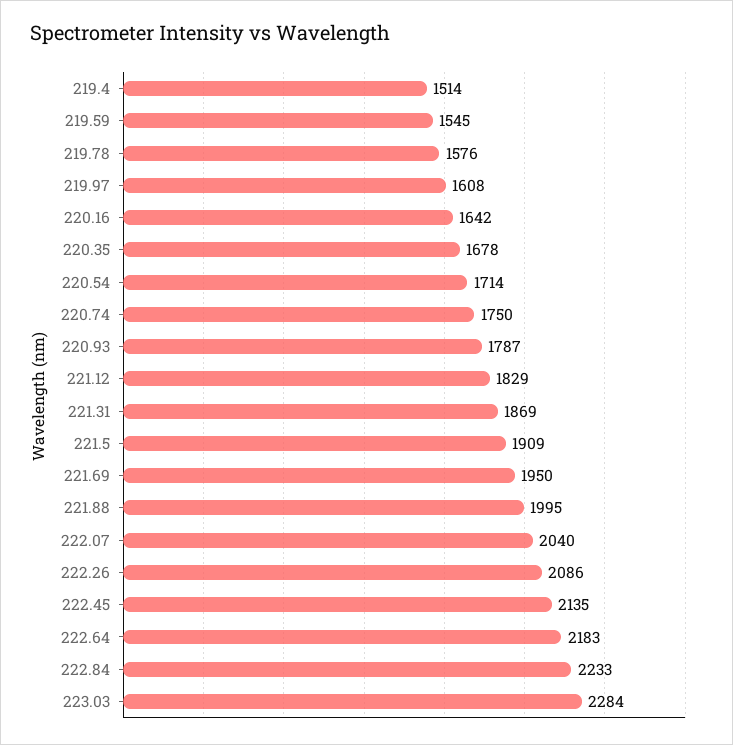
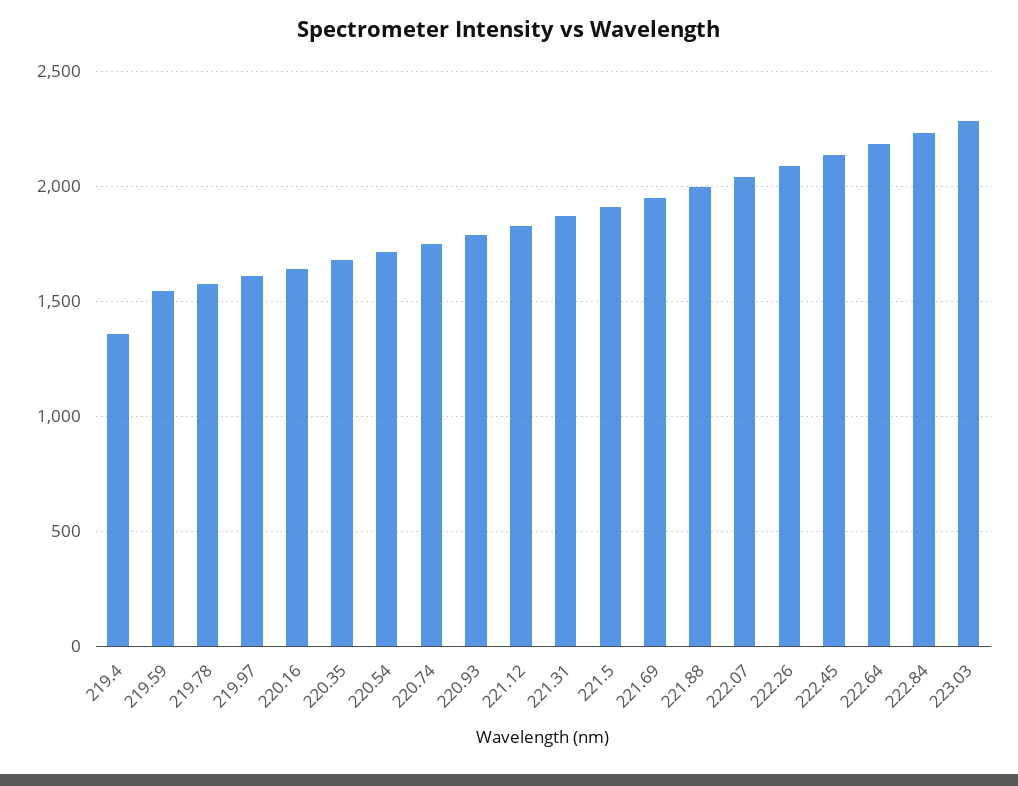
219.4: 1514 -> 1350

